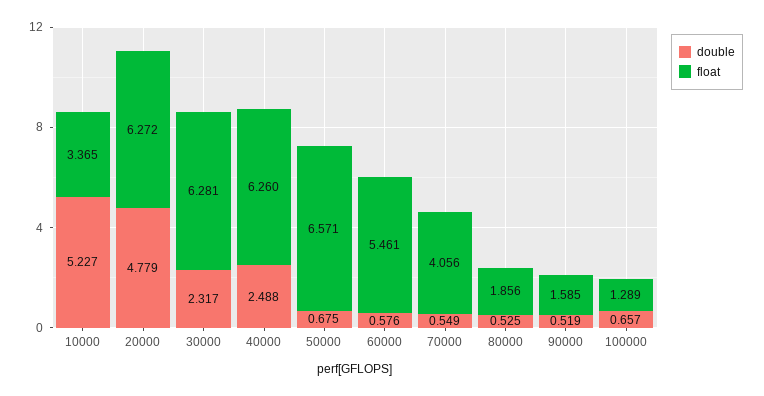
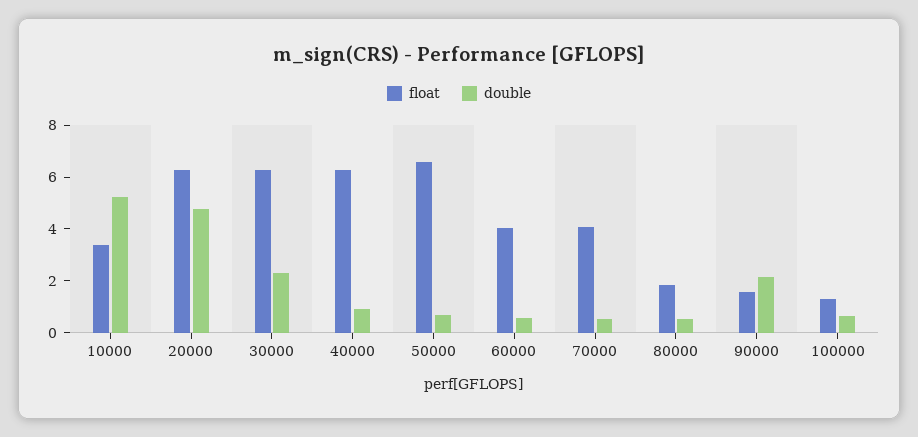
double, 40000: 2.488 -> 1
float, 60000: 5.461 -> 4
double, 90000: 0.519 -> 2

